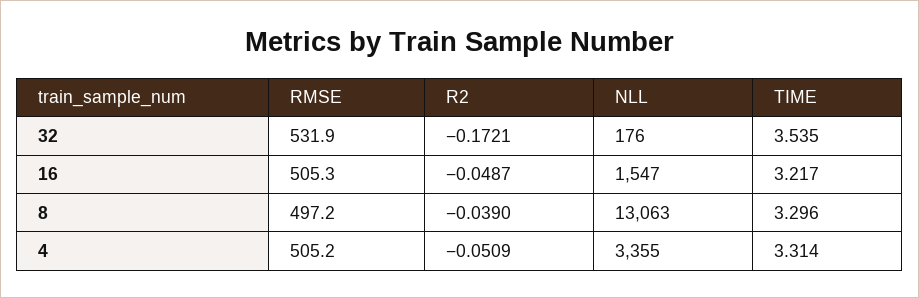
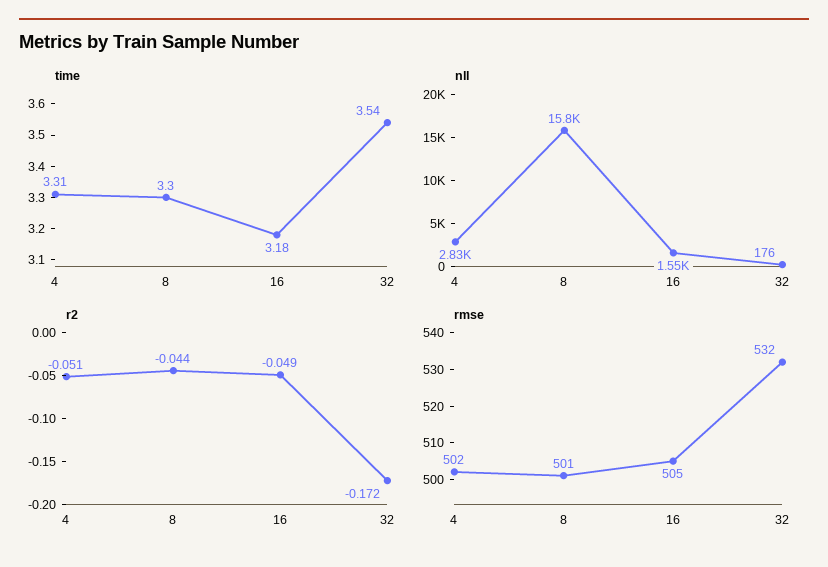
TIME, 16: 3.217 -> 3.18
RMSE, 8: 497.2 -> 501
R2, 8: -0.039 -> -0.044
NLL, 8: 13063 -> 15800
RMSE, 4: 505.2 -> 502
NLL, 4: 3355 -> 2830

